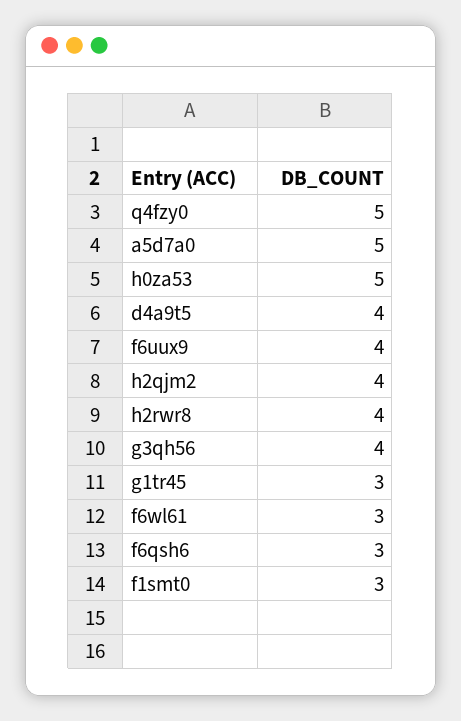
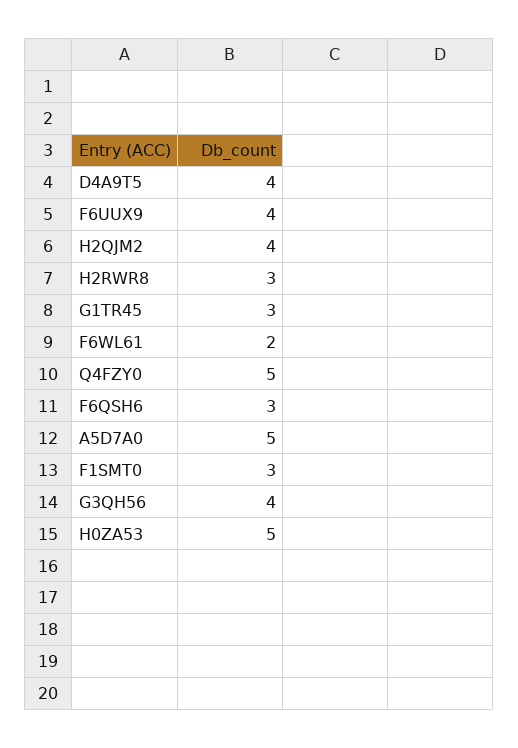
h2rwr8: 4 -> 3
f6wl61: 3 -> 2

